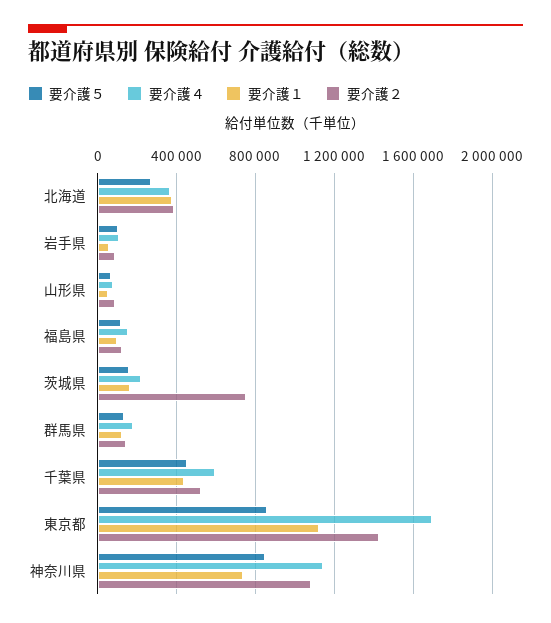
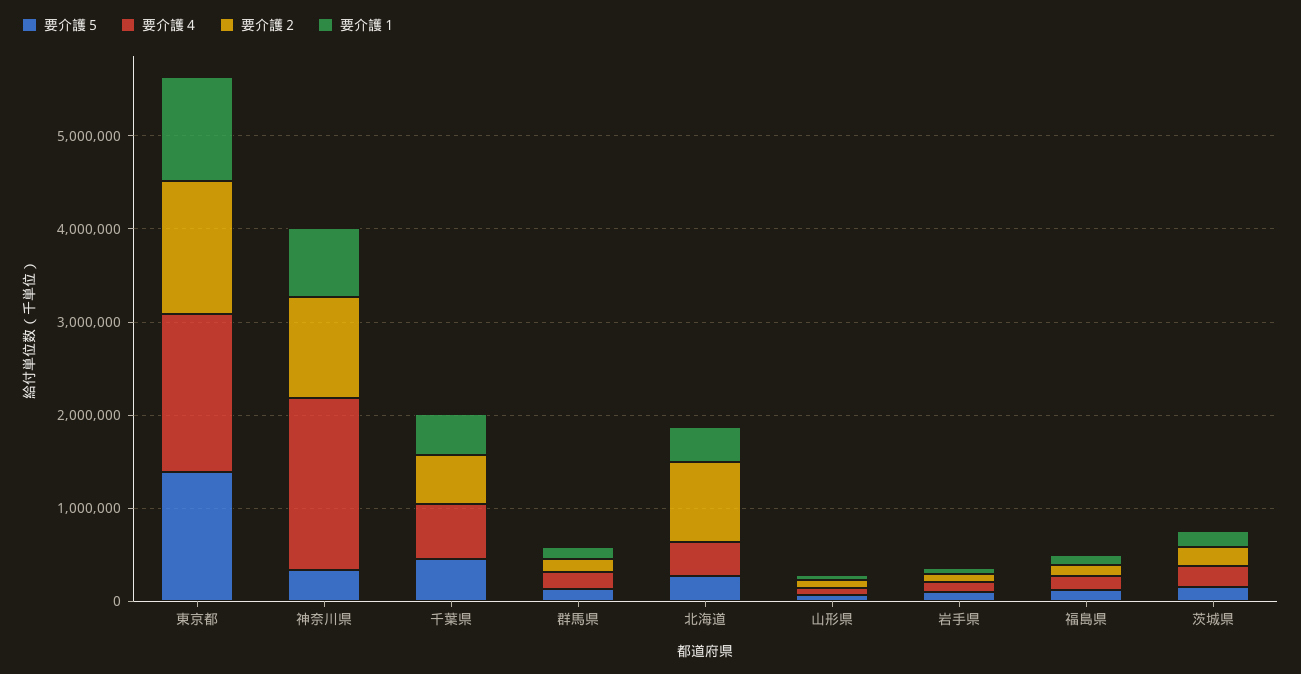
要介護２, 北海道: 400000 -> 800000
要介護２, 茨城県: 750000 -> 200000
要介護５, 東京都: 850000 -> 1400000
要介護５, 神奈川県: 850000 -> 400000
要介護４, 神奈川県: 1150000 -> 1800000

